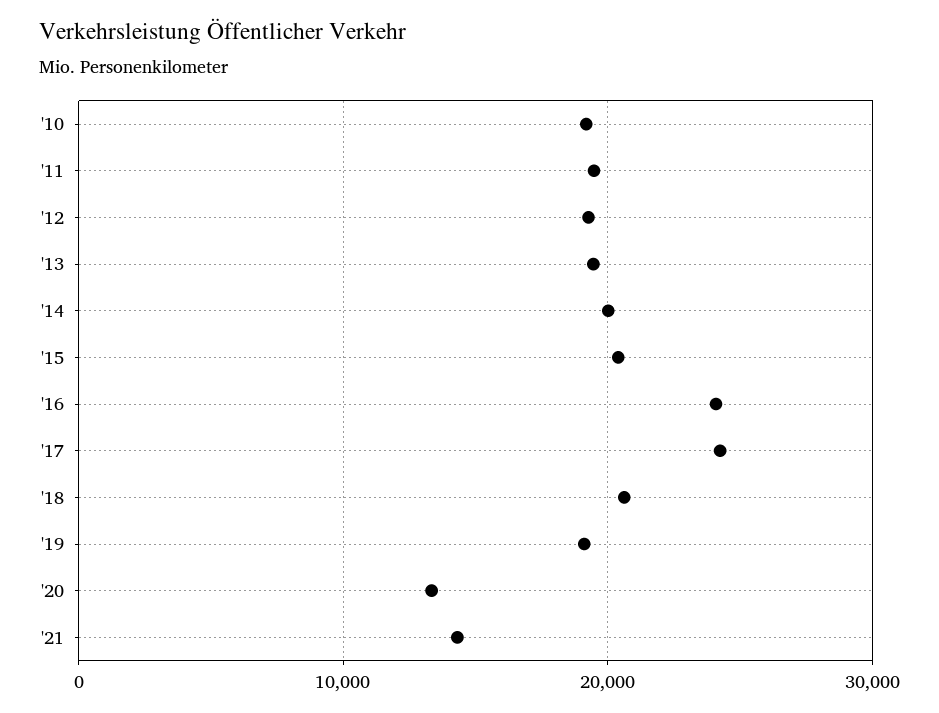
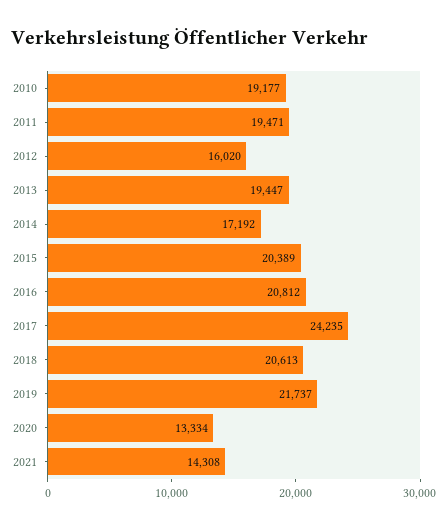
'12: 19000 -> 16020
'14: 20000 -> 17192
'16: 24000 -> 20812
'19: 19000 -> 21737

